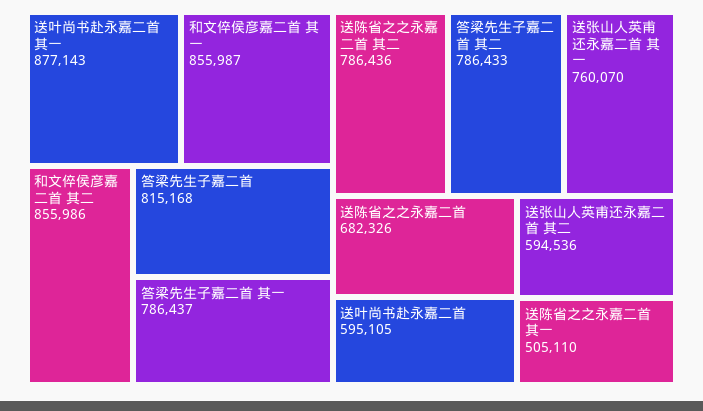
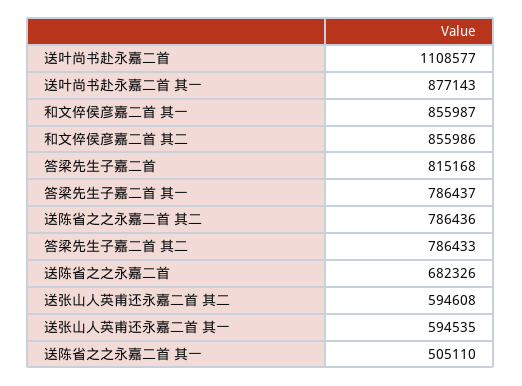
送张山人英甫还永嘉二首 其一: 760070 -> 594535
送叶尚书赴永嘉二首: 595105 -> 1108577
送张山人英甫还永嘉二首 其二: 594536 -> 594608

